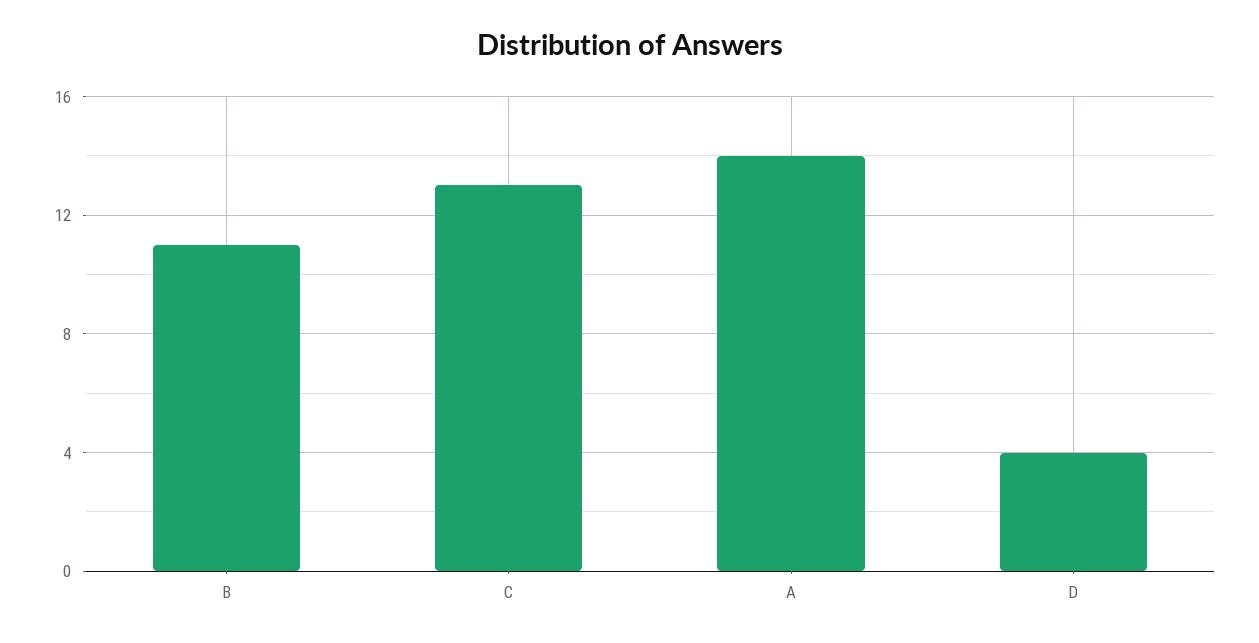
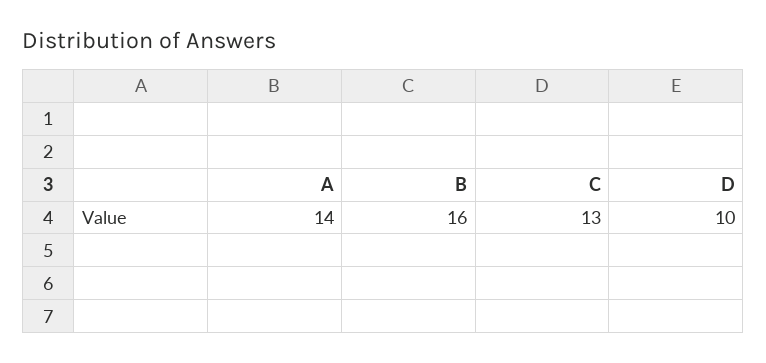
B: 11 -> 16
D: 4 -> 10

